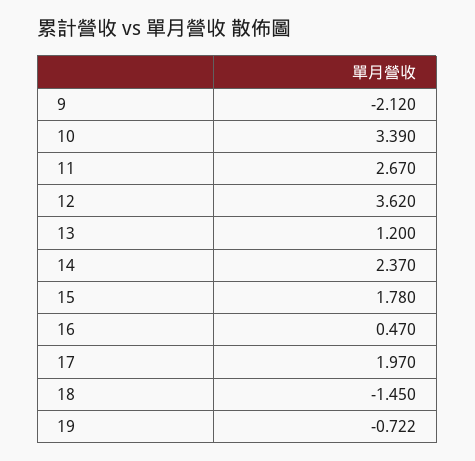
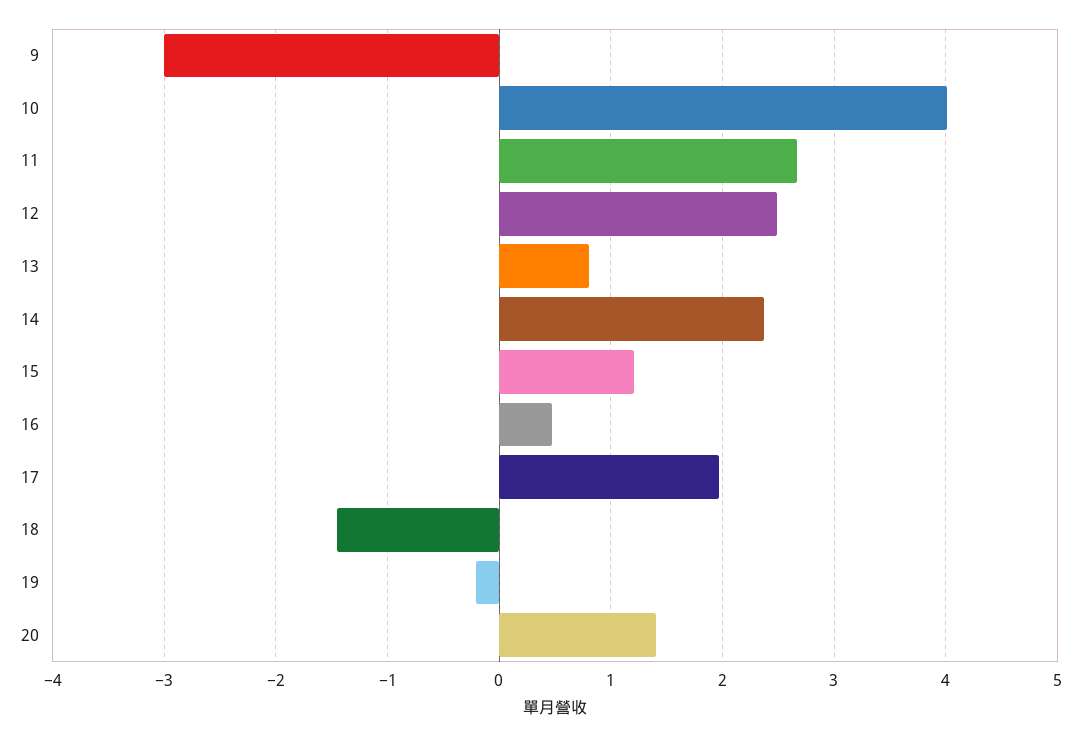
9: -2.12 -> -3
10: 3.39 -> 4
12: 3.62 -> 2.5
13: 1.2 -> 0.8
15: 1.78 -> 1.2
19: -0.722 -> -0.2
20: none -> 1.4

